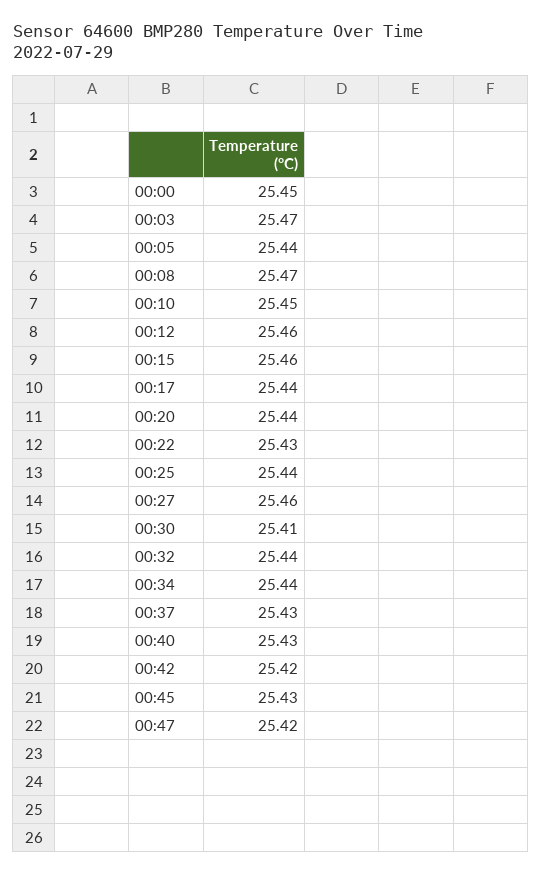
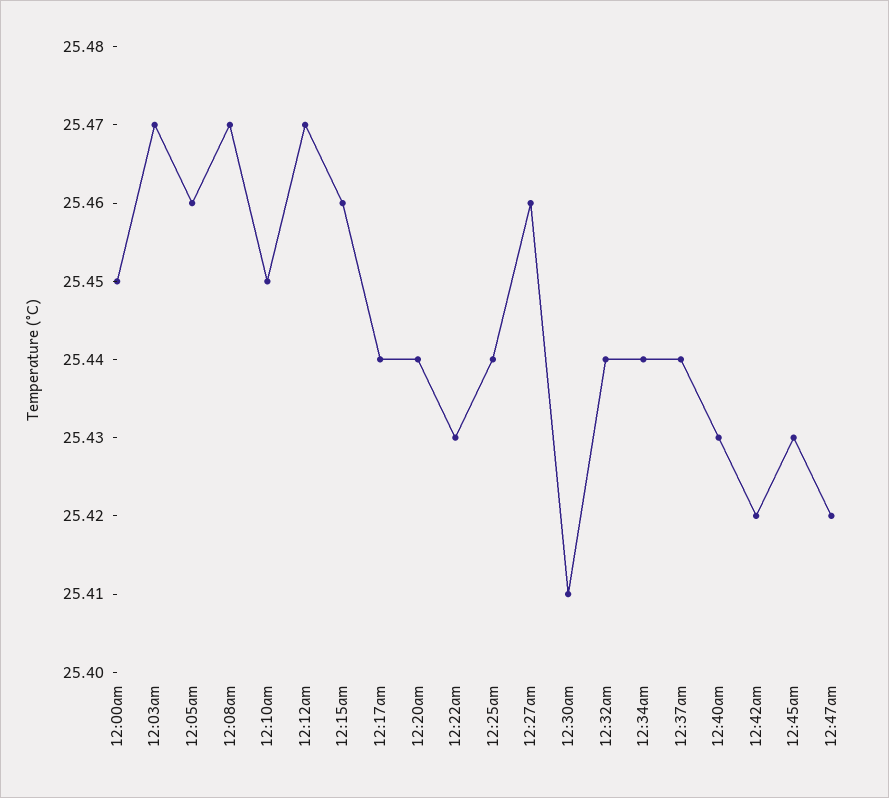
00:05: 25.44 -> 25.46
00:12: 25.46 -> 25.47
00:37: 25.43 -> 25.44

